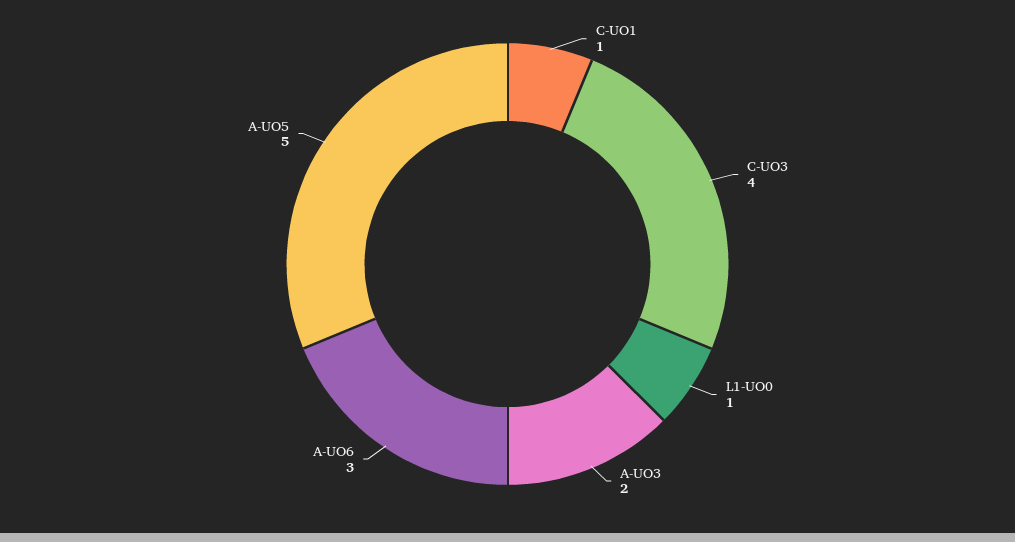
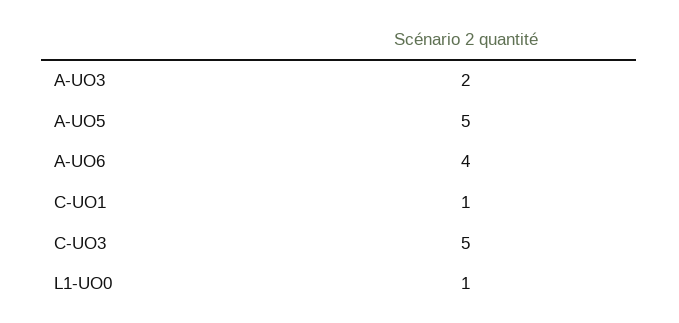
C-UO3: 4 -> 5
A-UO6: 3 -> 4

